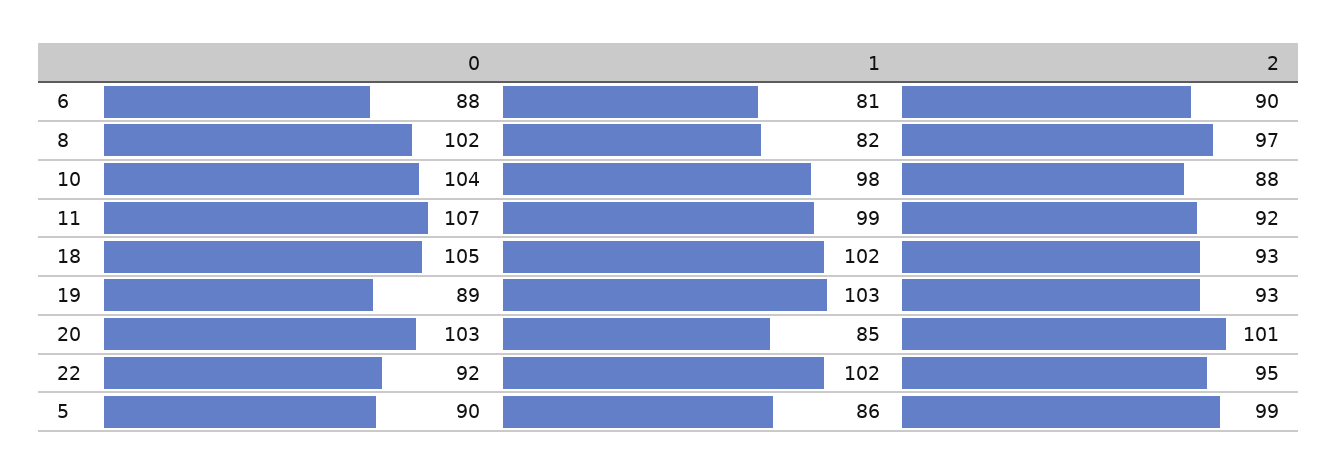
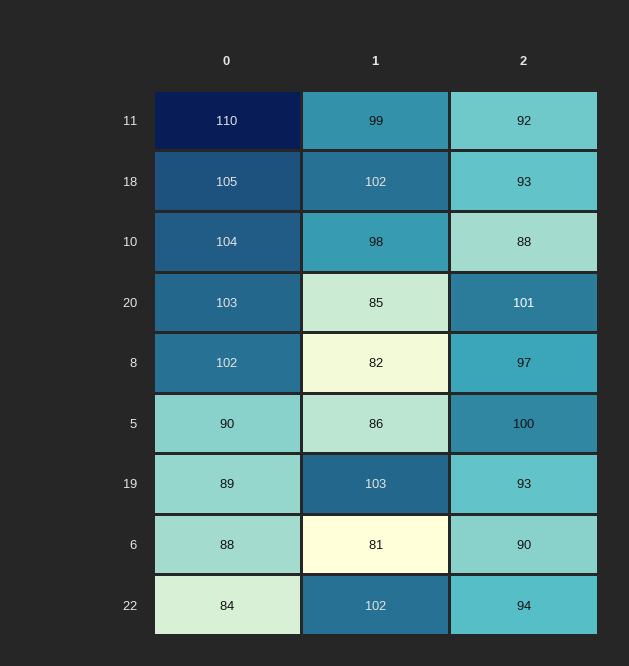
0, 11: 107 -> 110
0, 22: 92 -> 84
2, 22: 95 -> 94
2, 5: 99 -> 100

